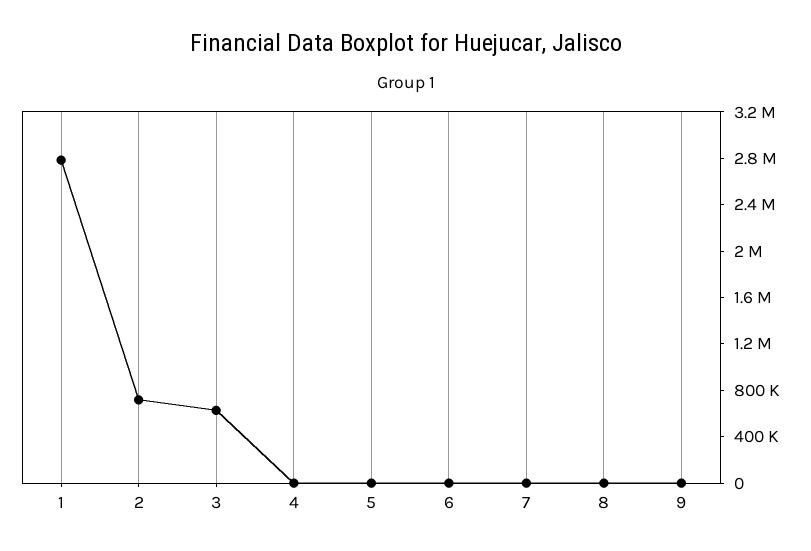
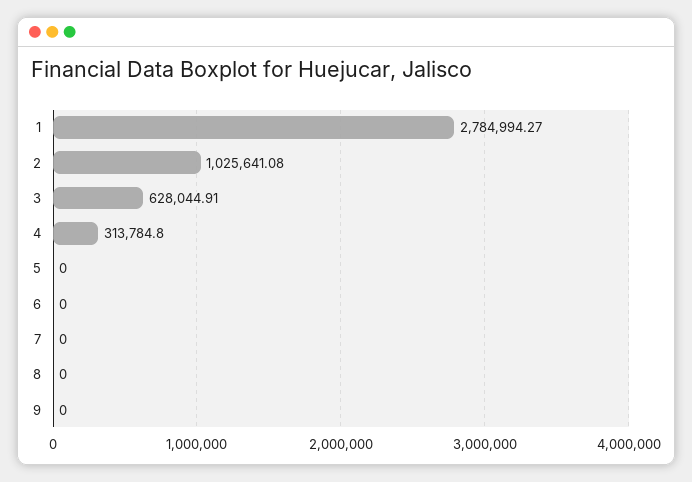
2: 700000 -> 1025641.08
4: 0 -> 313784.8

